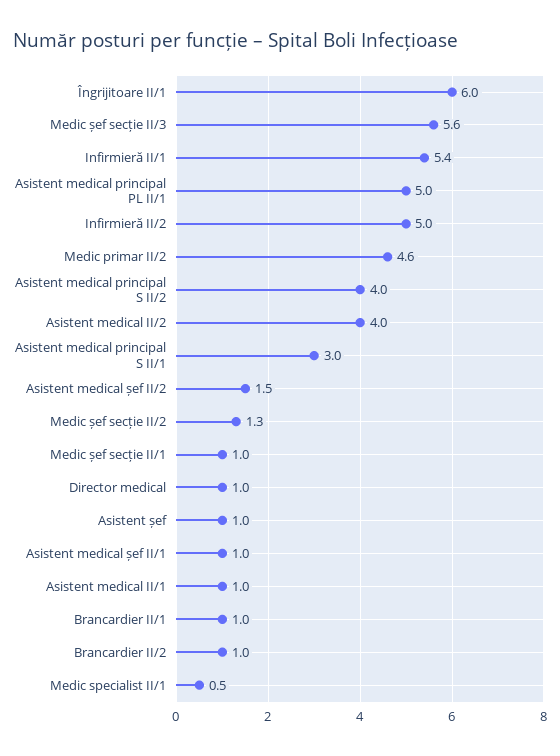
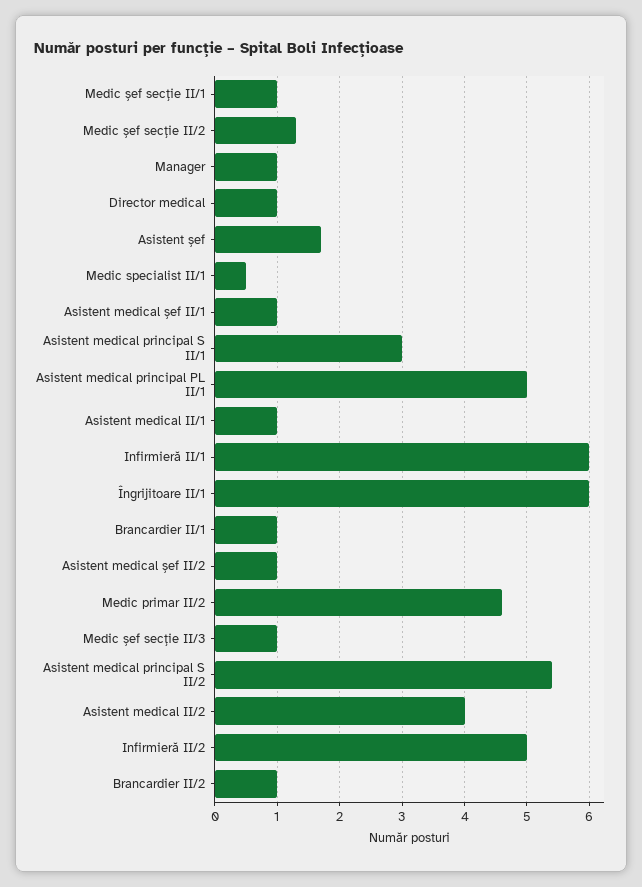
Medic șef secție II/3: 5.6 -> 1
Infirmieră II/1: 5.4 -> 6
Asistent medical principal S II/2: 4 -> 5.4
Asistent medical șef II/2: 1.5 -> 1
Asistent șef: 1 -> 1.7
Manager: none -> 1

